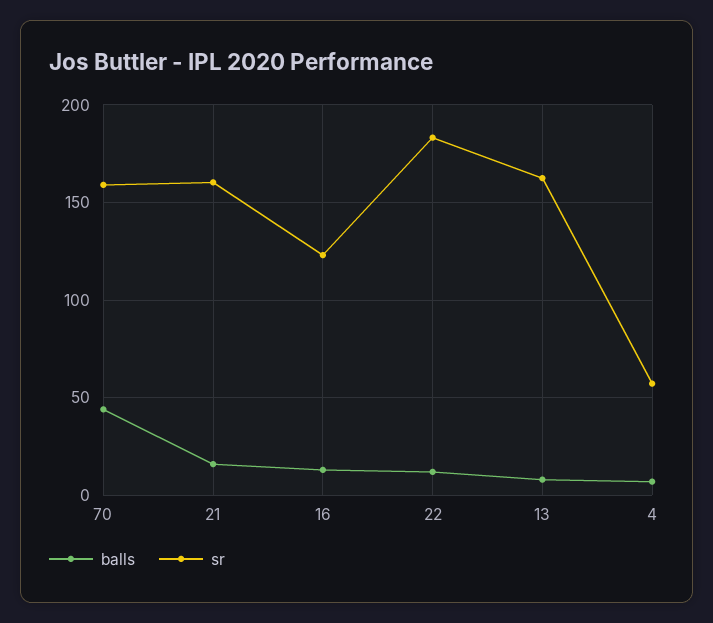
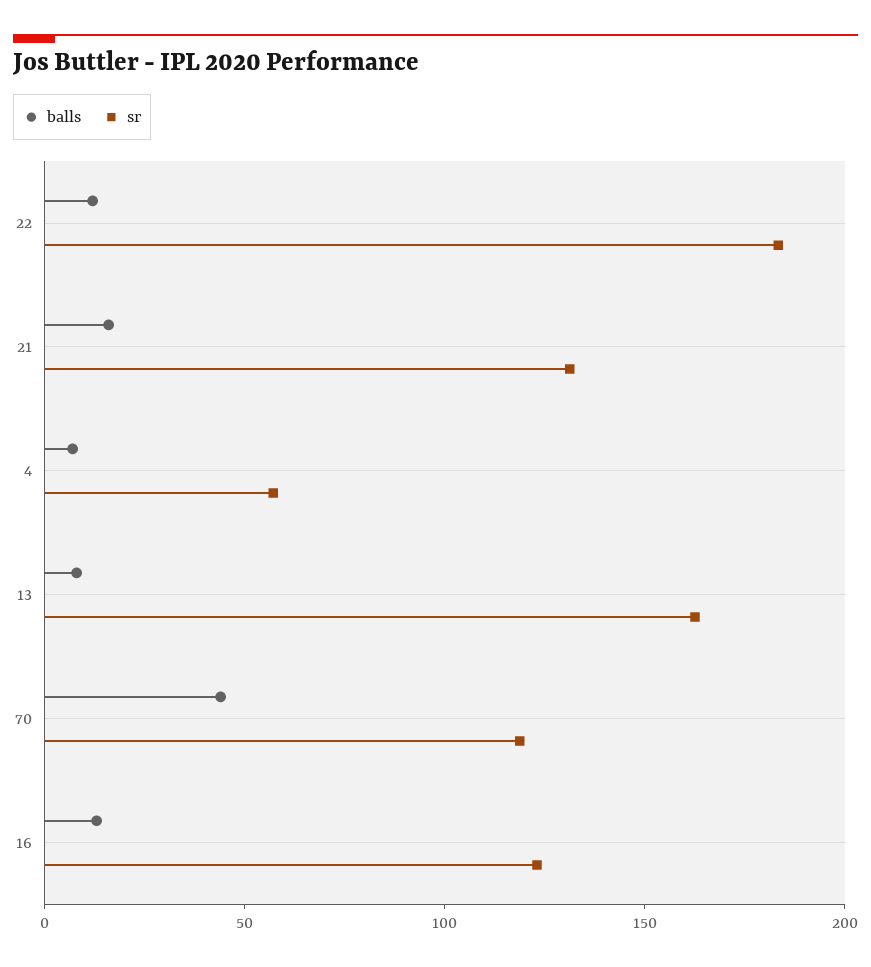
sr, 70: 160 -> 120
sr, 21: 160 -> 130

